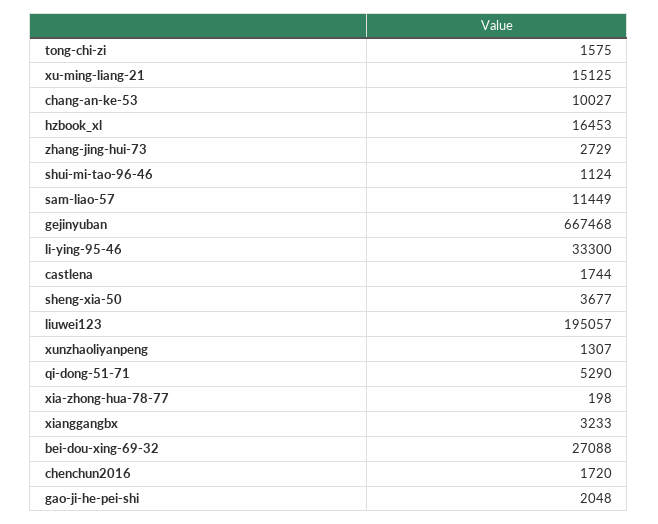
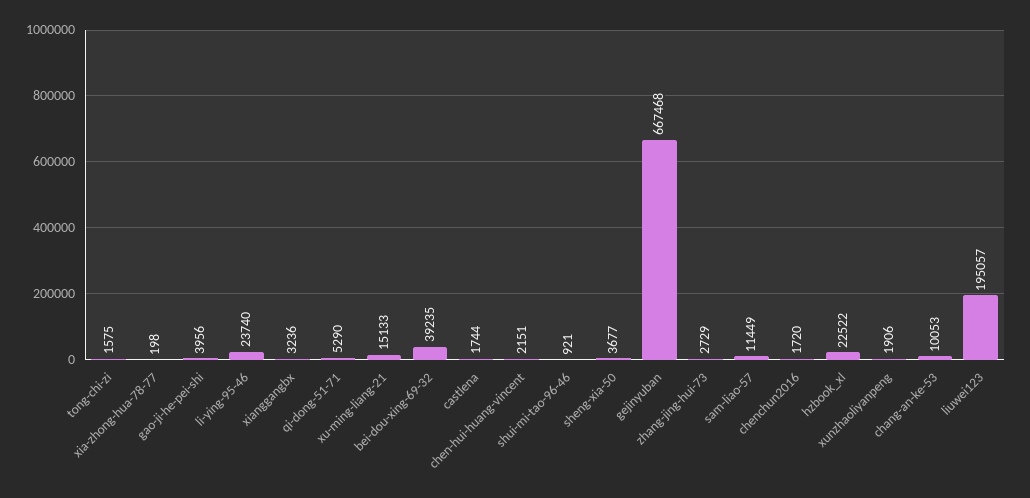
xu-ming-liang-21: 15125 -> 15133
chang-an-ke-53: 10027 -> 10053
hzbook_xl: 16453 -> 22522
shui-mi-tao-96-46: 1124 -> 921
li-ying-95-46: 33300 -> 23740
xunzhaoliyanpeng: 1307 -> 1906
xianggangbx: 3233 -> 3236
bei-dou-xing-69-32: 27088 -> 39235
gao-ji-he-pei-shi: 2048 -> 3956
chen-hui-huang-vincent: none -> 2151

